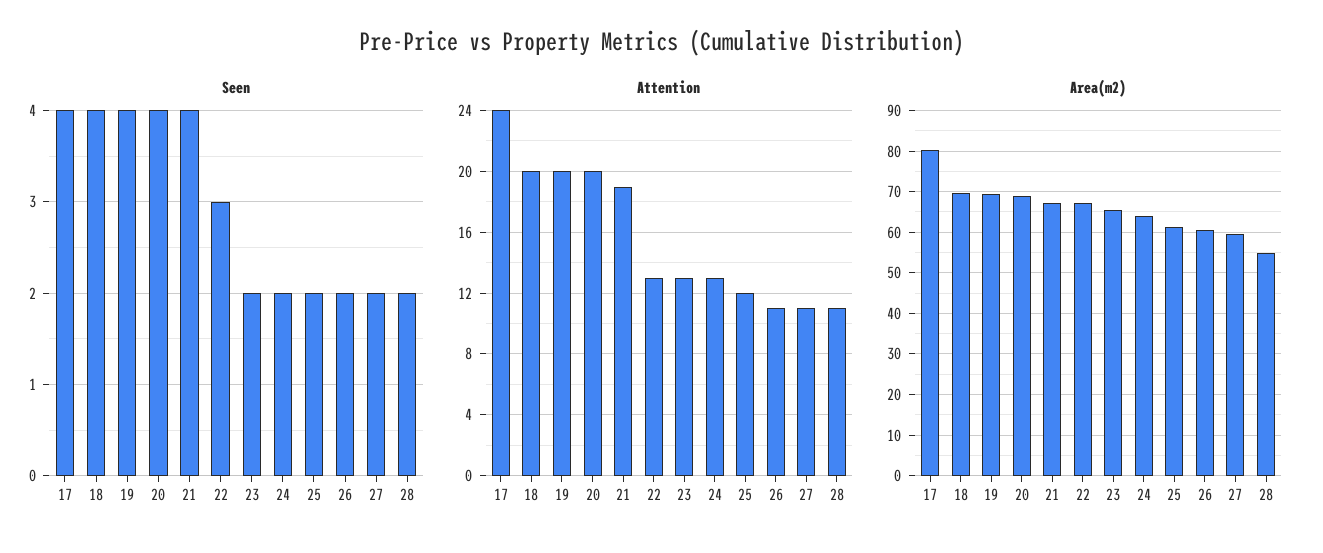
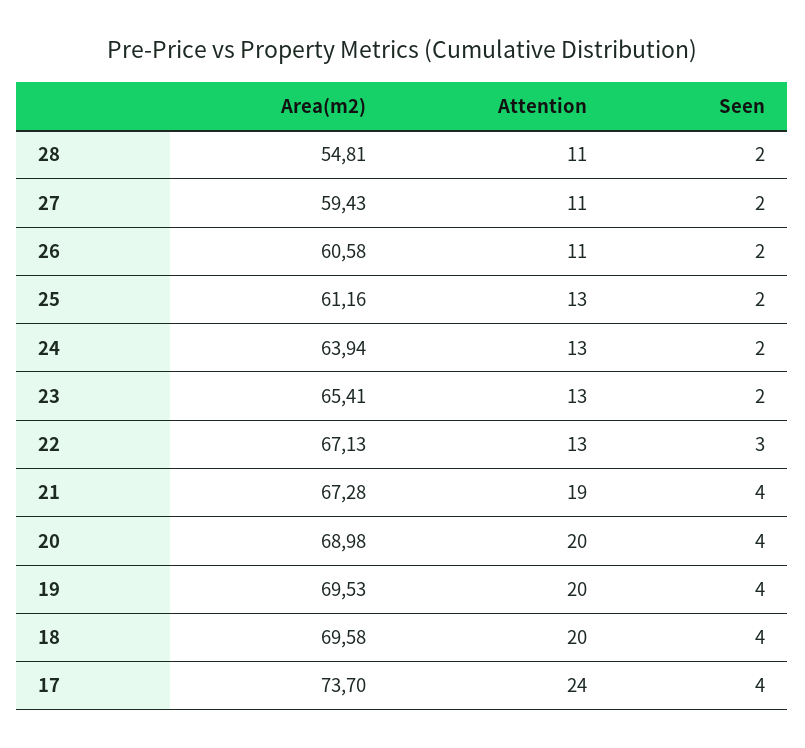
Attention, 25: 12 -> 13
Area(m2), 17: 80 -> 73.7

